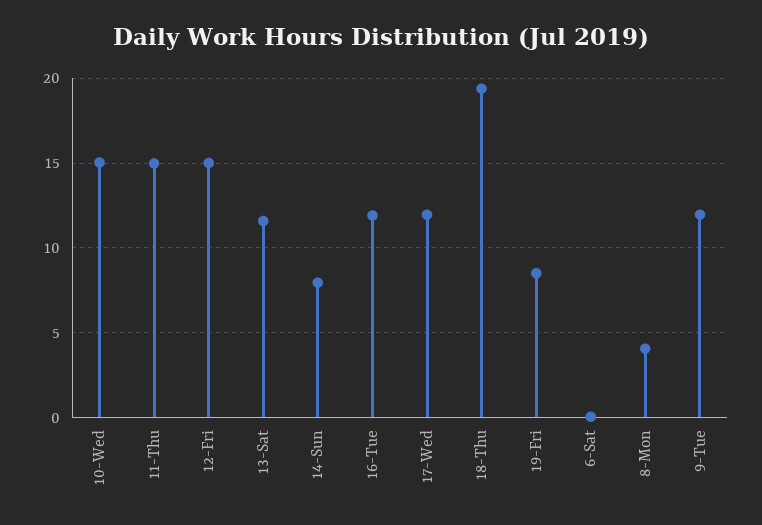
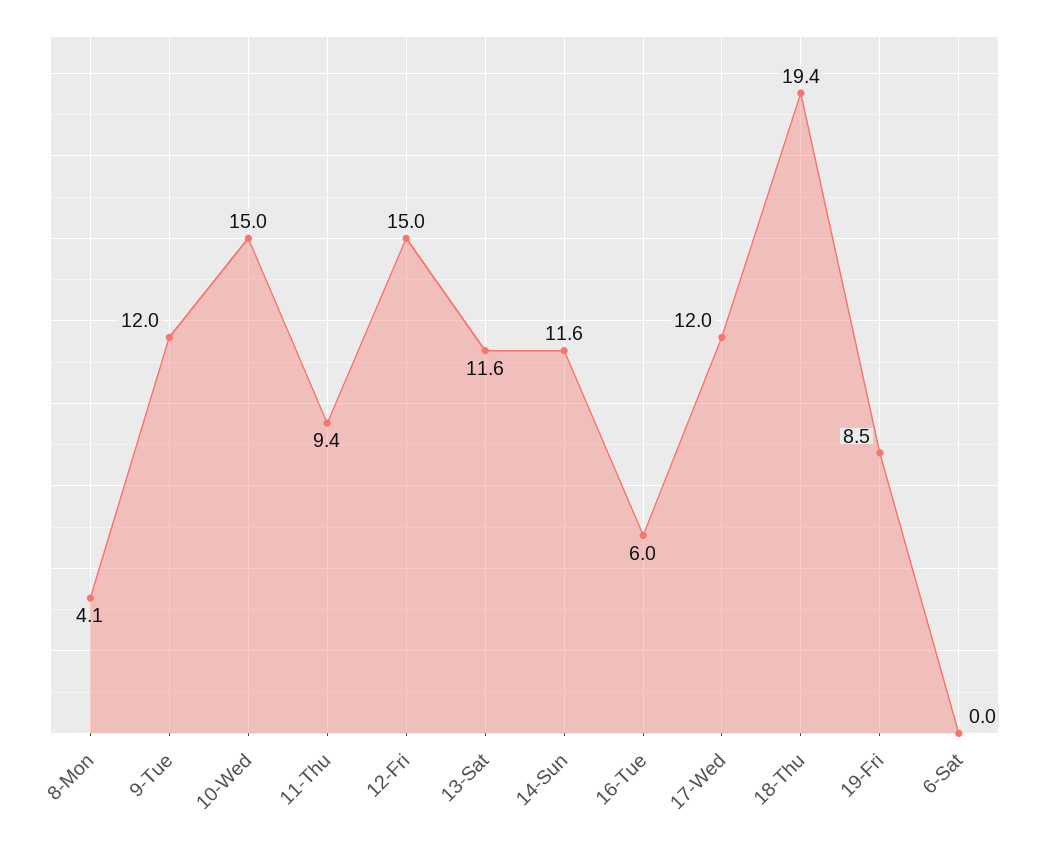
11-Thu: 15 -> 9.4
14-Sun: 8 -> 11.6
16-Tue: 12 -> 6

